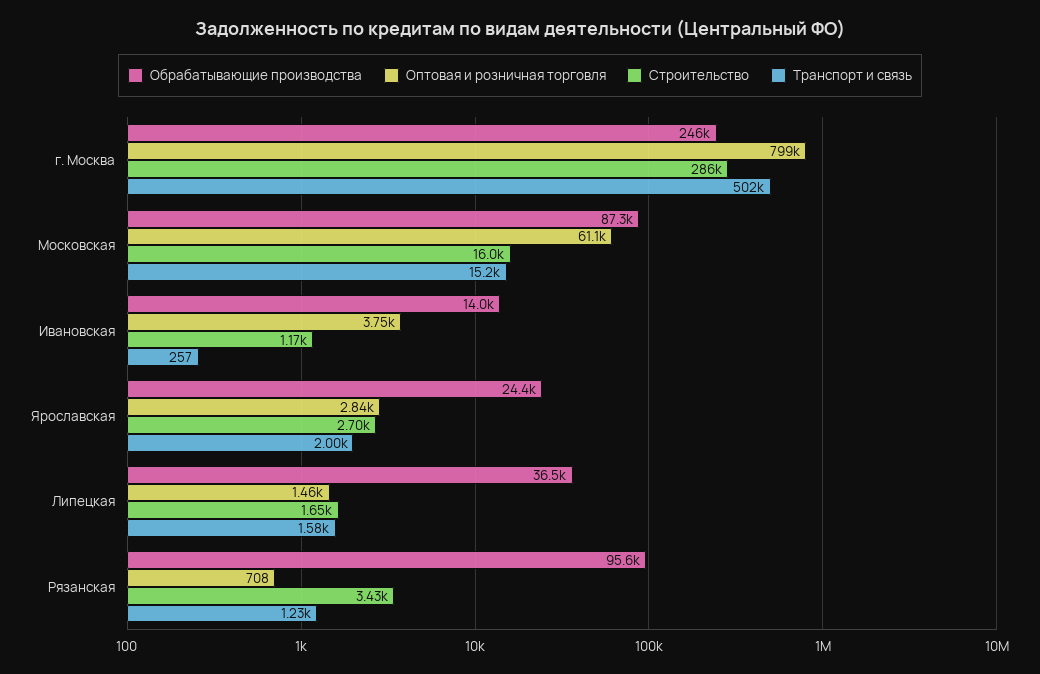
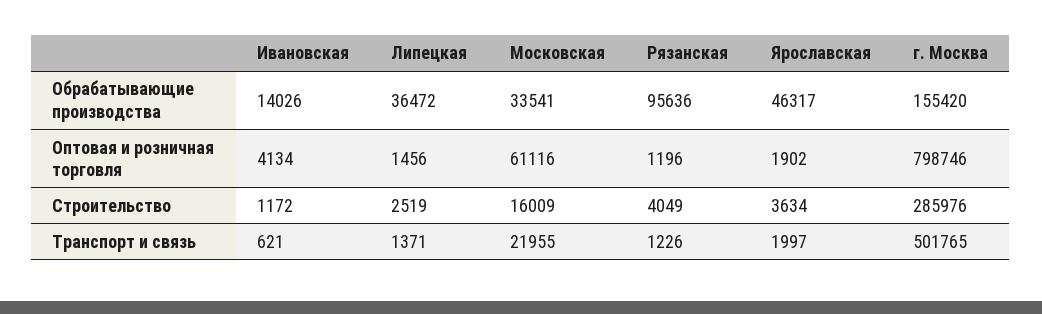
Обрабатывающие производства, г. Москва: 246000 -> 155420
Обрабатывающие производства, Московская: 87300 -> 33541
Транспорт и связь, Московская: 15200 -> 21955
Оптовая и розничная торговля, Ивановская: 3750 -> 4134
Транспорт и связь, Ивановская: 257 -> 621
Обрабатывающие производства, Ярославская: 24400 -> 46317
Оптовая и розничная торговля, Ярославская: 2840 -> 1902
Строительство, Ярославская: 2700 -> 3634
Строительство, Липецкая: 1650 -> 2519
Транспорт и связь, Липецкая: 1580 -> 1371
Оптовая и розничная торговля, Рязанская: 708 -> 1196
Строительство, Рязанская: 3430 -> 4049

